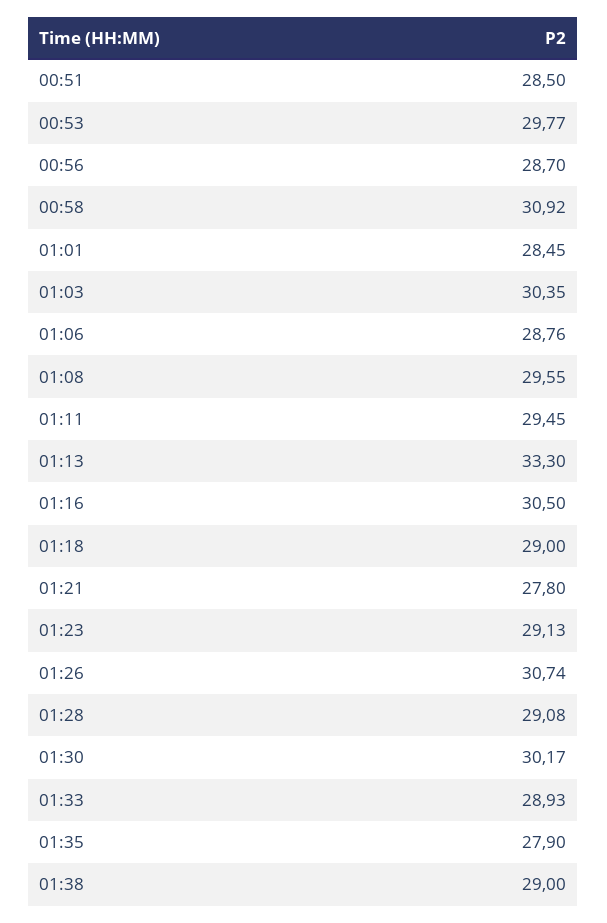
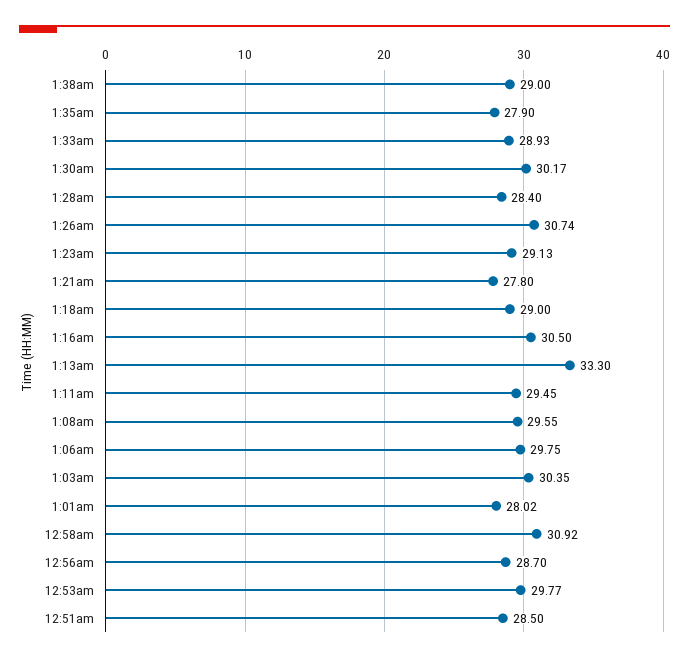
01:01: 28.45 -> 28.02
01:06: 28.76 -> 29.75
01:28: 29.08 -> 28.4

